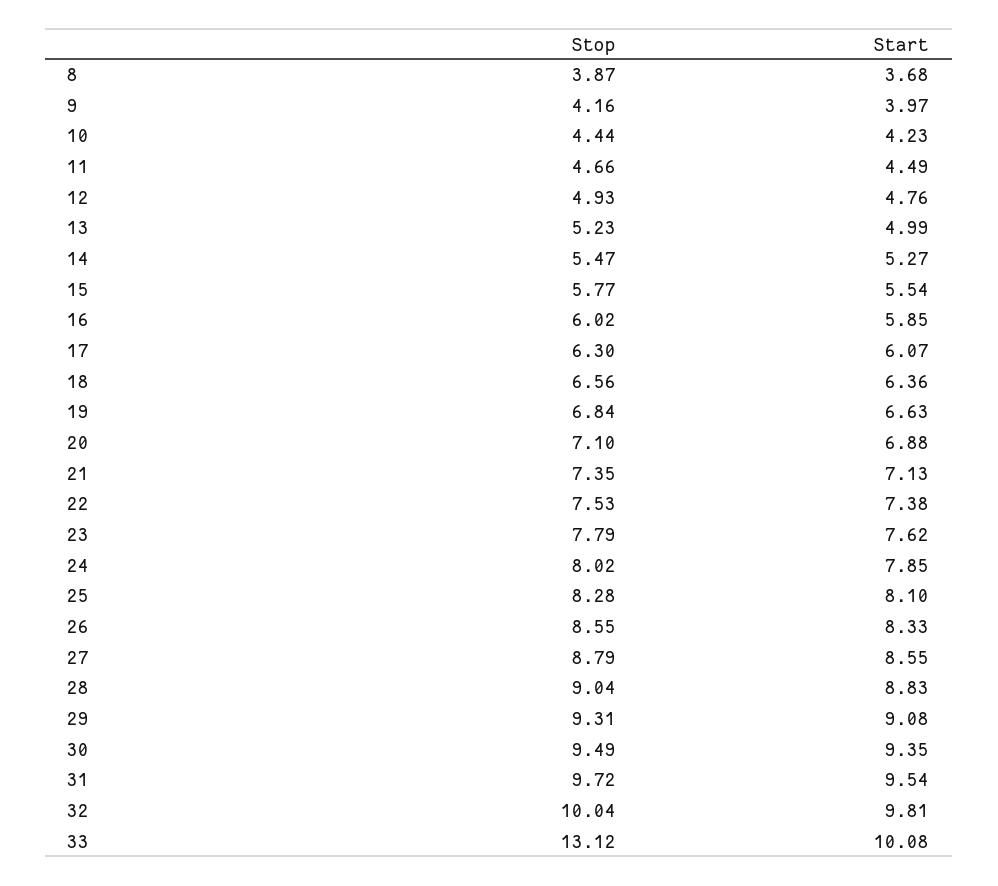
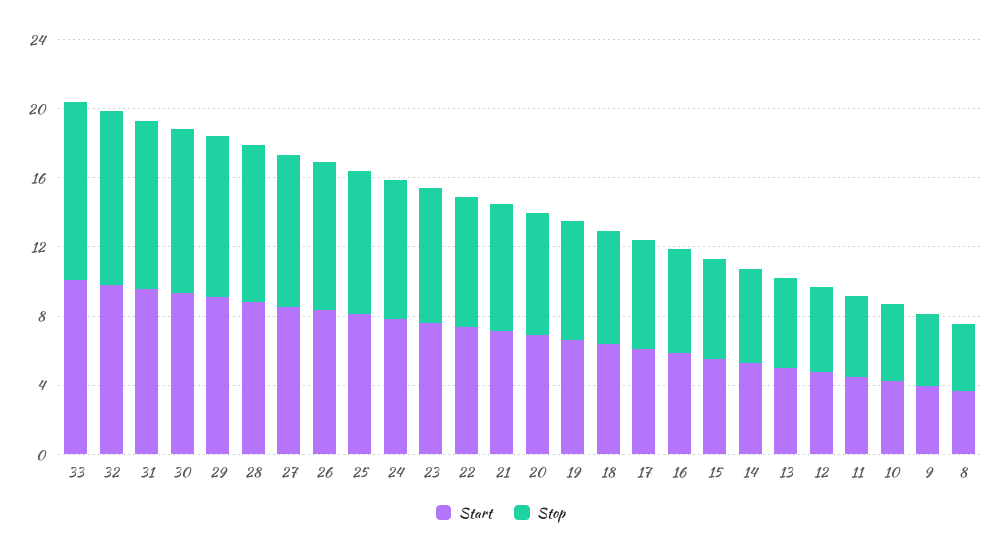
Stop, 33: 13.12 -> 10

